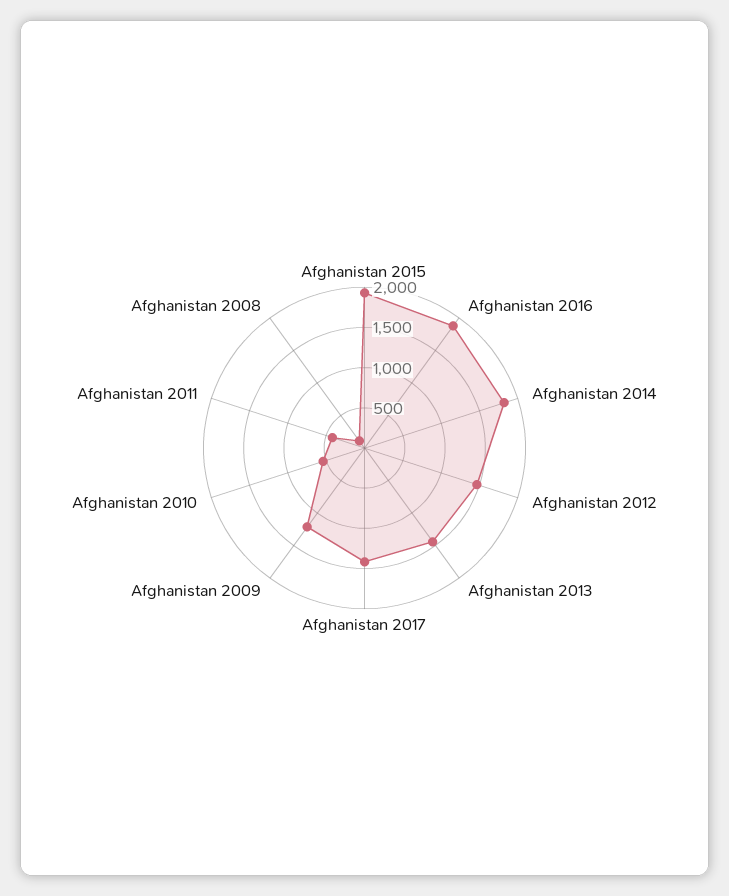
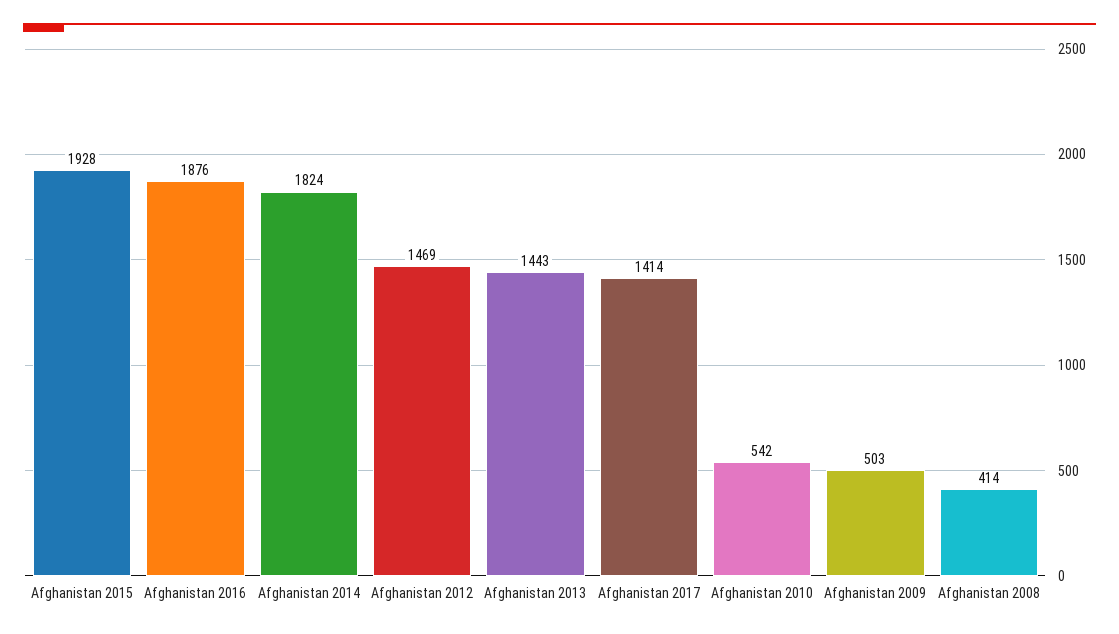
Afghanistan 2009: 1200 -> 503
Afghanistan 2011: 400 -> none
Afghanistan 2008: 100 -> 414

